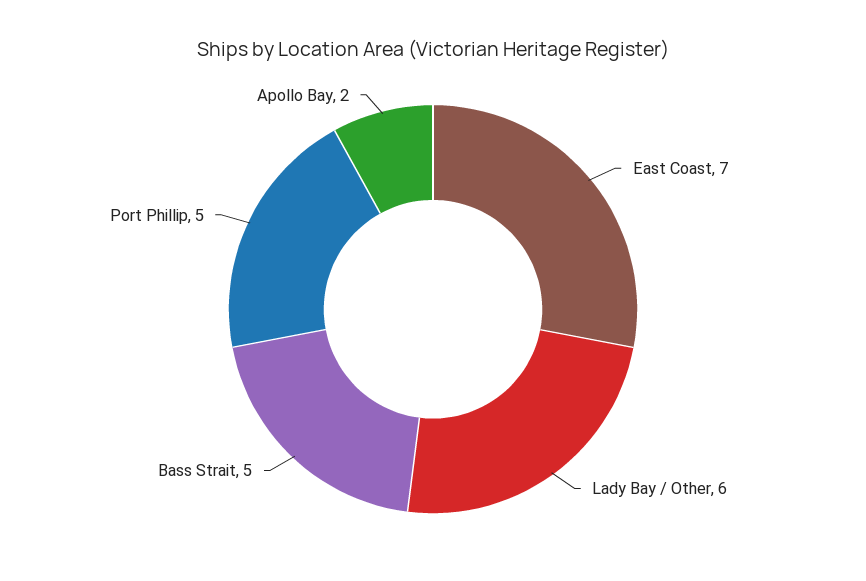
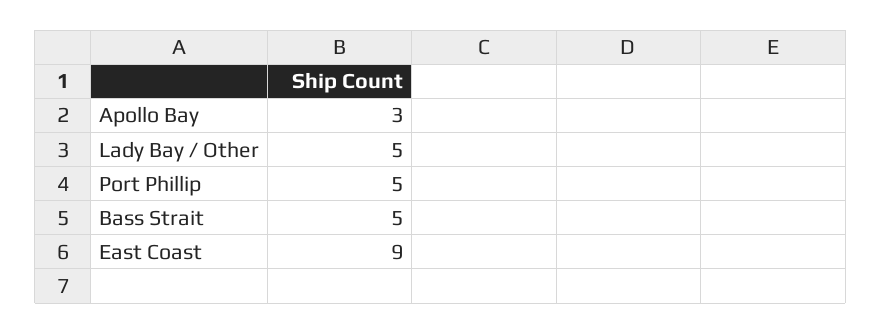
East Coast: 7 -> 9
Lady Bay / Other: 6 -> 5
Apollo Bay: 2 -> 3

